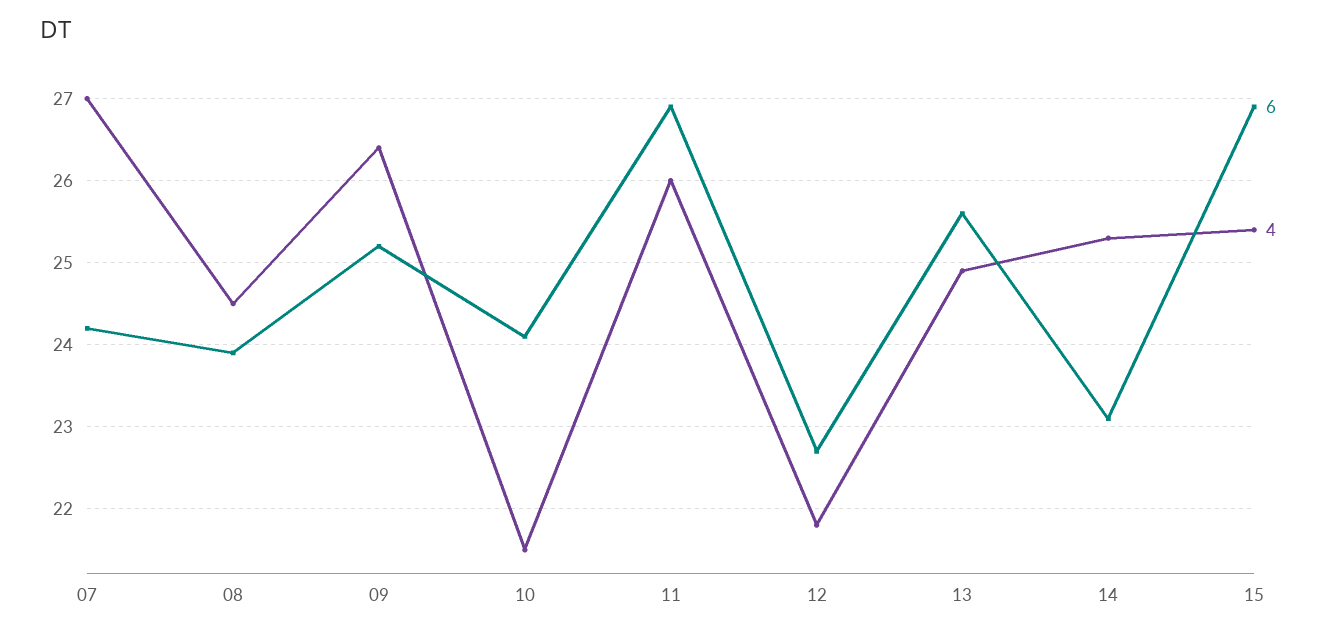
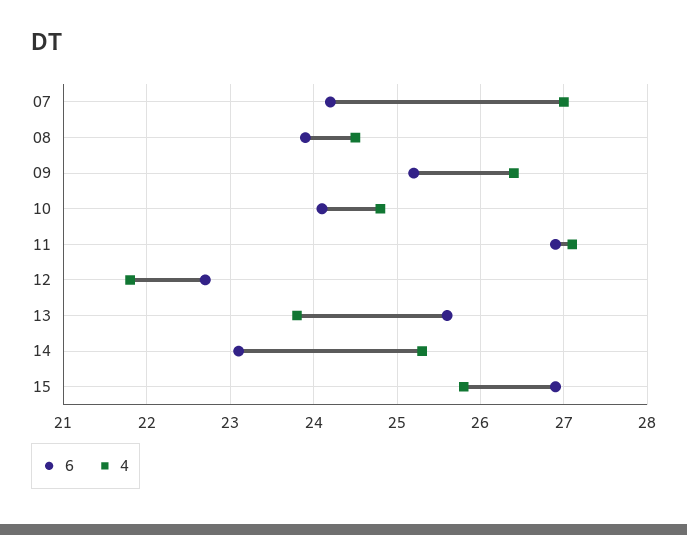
4, 10: 21.5 -> 24.8
4, 11: 26 -> 27.1
4, 13: 24.9 -> 23.8
4, 15: 25.4 -> 25.8

